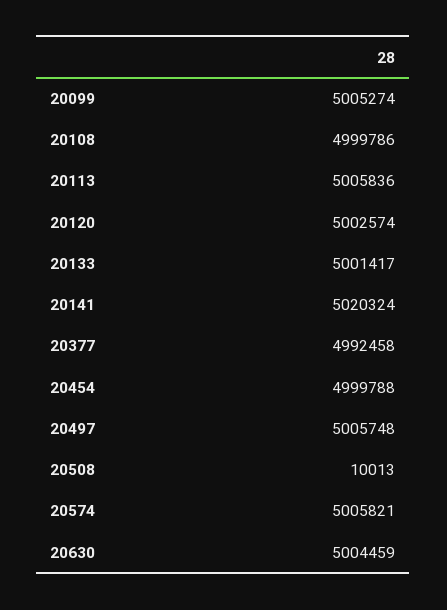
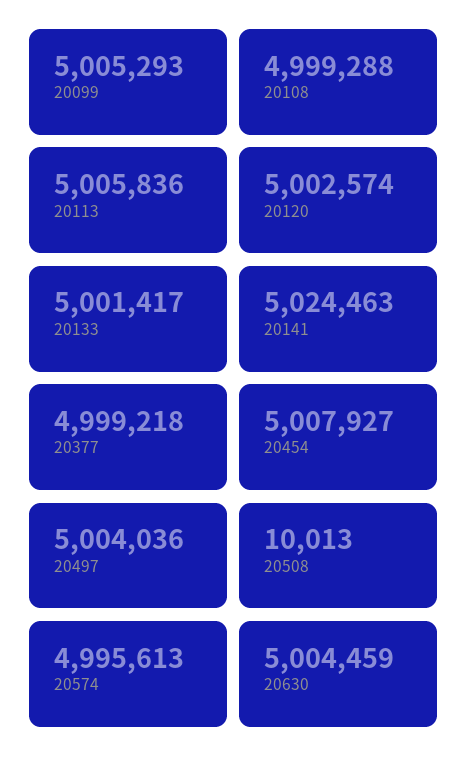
20099: 5005274 -> 5005293
20108: 4999786 -> 4999288
20141: 5020324 -> 5024463
20377: 4992458 -> 4999218
20454: 4999788 -> 5007927
20497: 5005748 -> 5004036
20574: 5005821 -> 4995613

